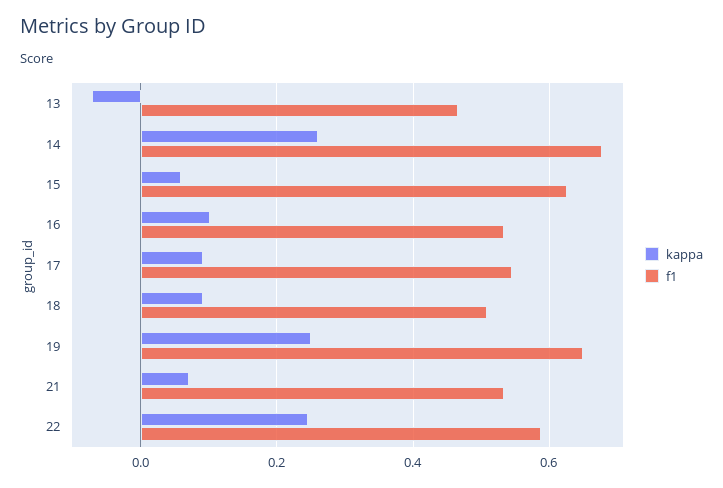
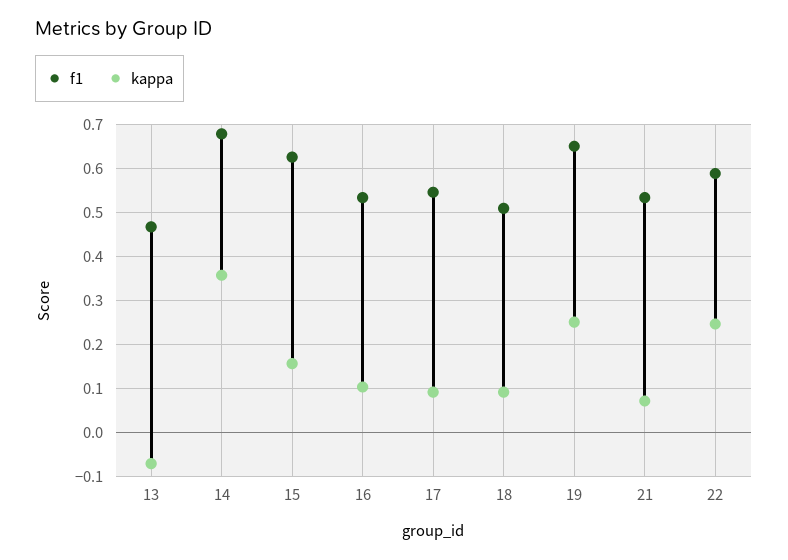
kappa, 14: 0.26 -> 0.36
kappa, 15: 0.06 -> 0.16

